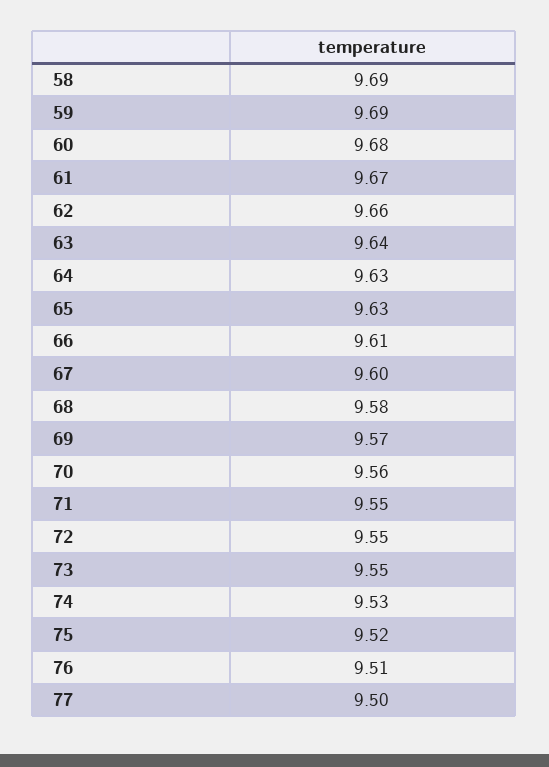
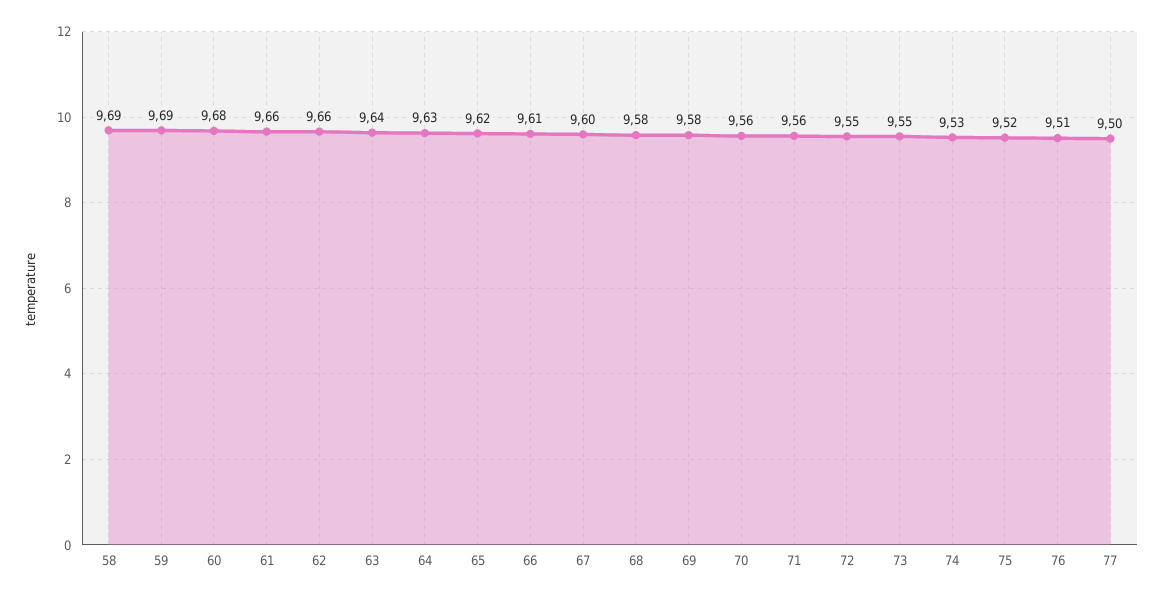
61: 9.67 -> 9.66
65: 9.63 -> 9.62
69: 9.57 -> 9.58
71: 9.55 -> 9.56

